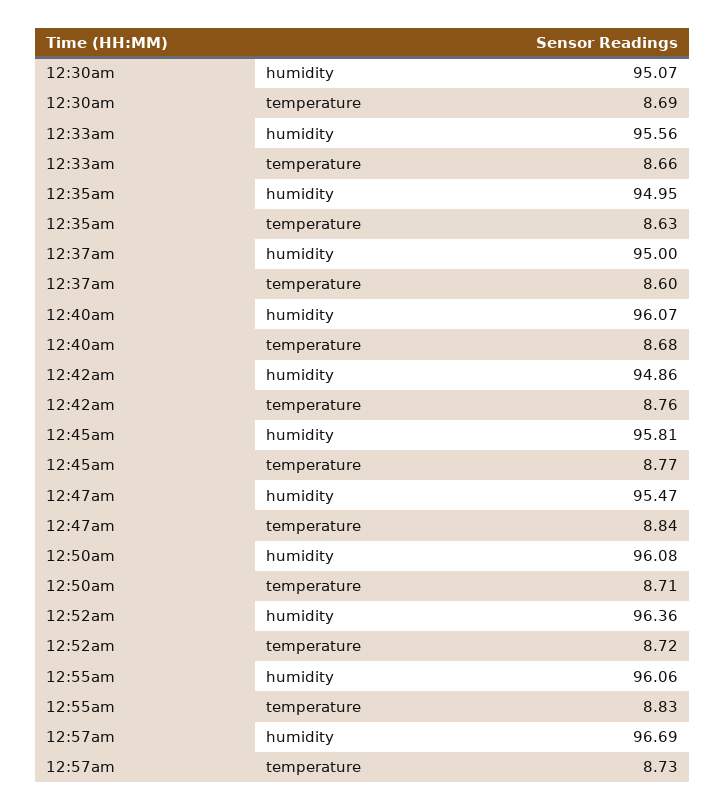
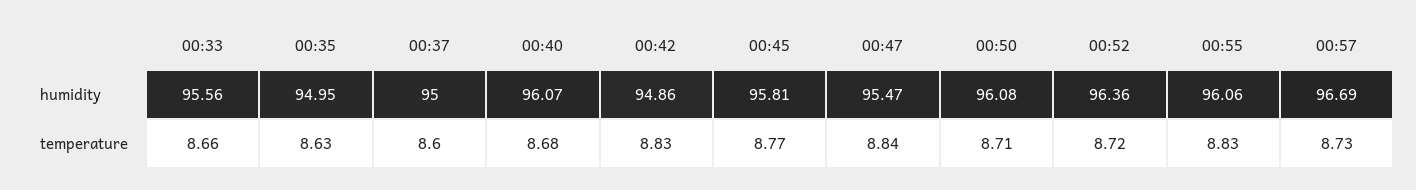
12:30am, humidity: 95.07 -> none
12:30am, temperature: 8.69 -> none
12:42am, temperature: 8.76 -> 8.83

